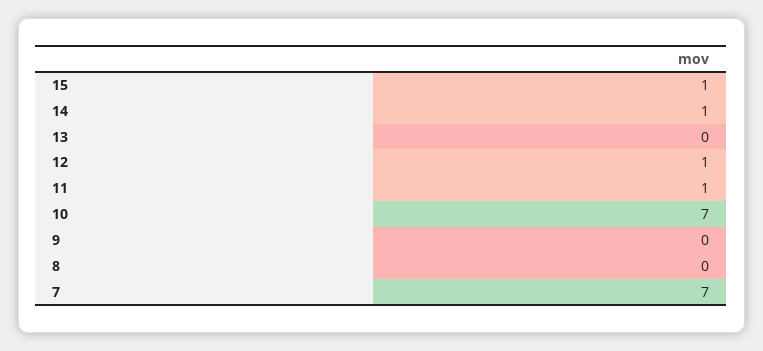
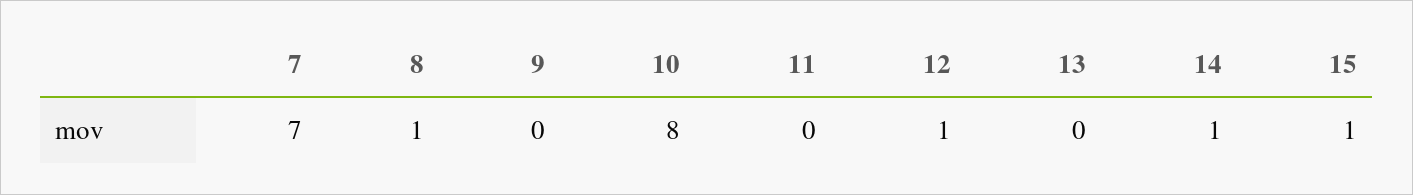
11: 1 -> 0
10: 7 -> 8
8: 0 -> 1

